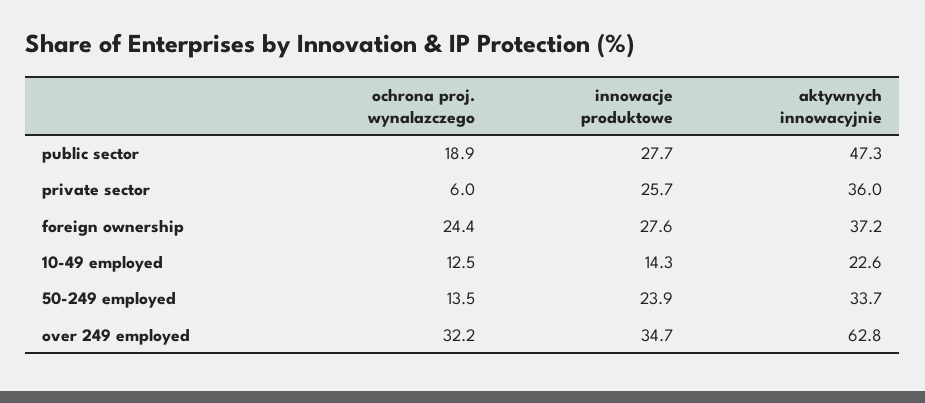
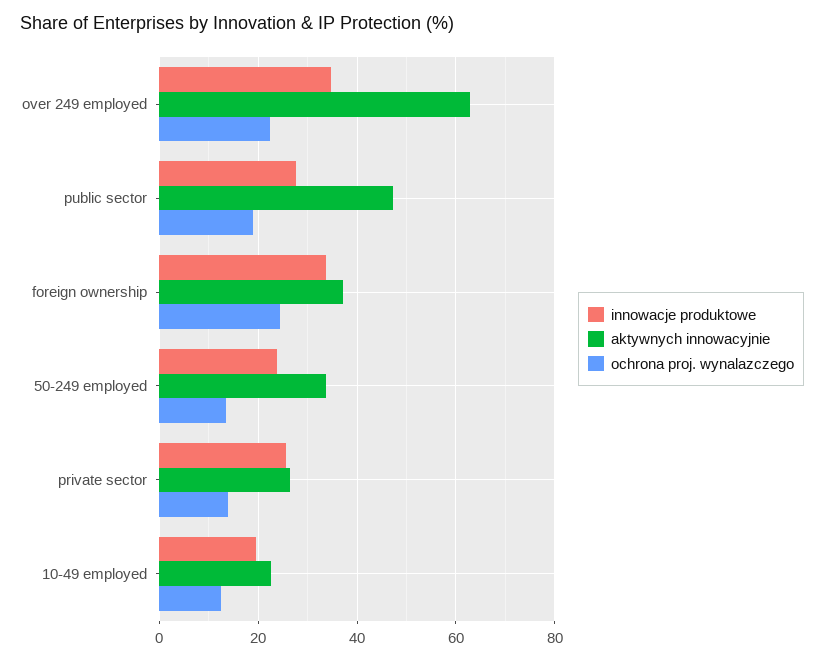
ochrona proj. wynalazczego, private sector: 6 -> 14
aktywnych innowacyjnie, private sector: 36 -> 26
innowacje produktowe, foreign ownership: 27.6 -> 34
innowacje produktowe, 10-49 employed: 14.3 -> 20
ochrona proj. wynalazczego, over 249 employed: 32.2 -> 22

